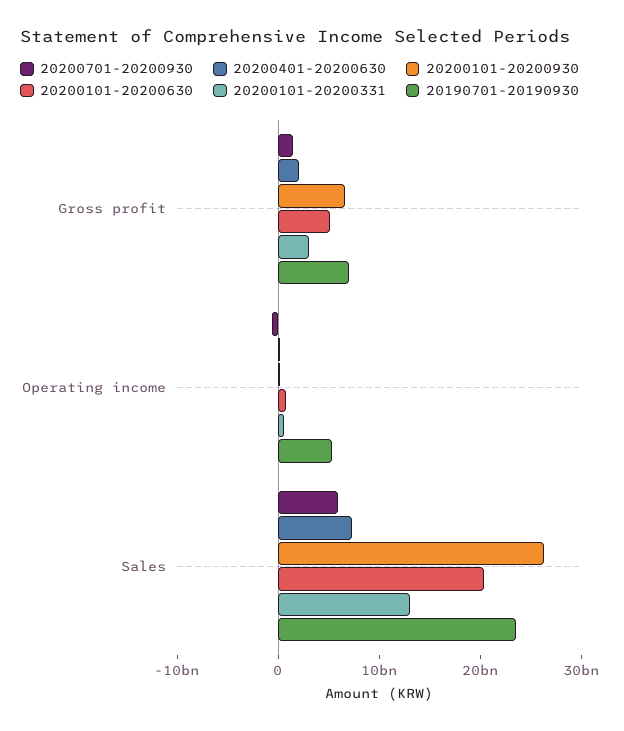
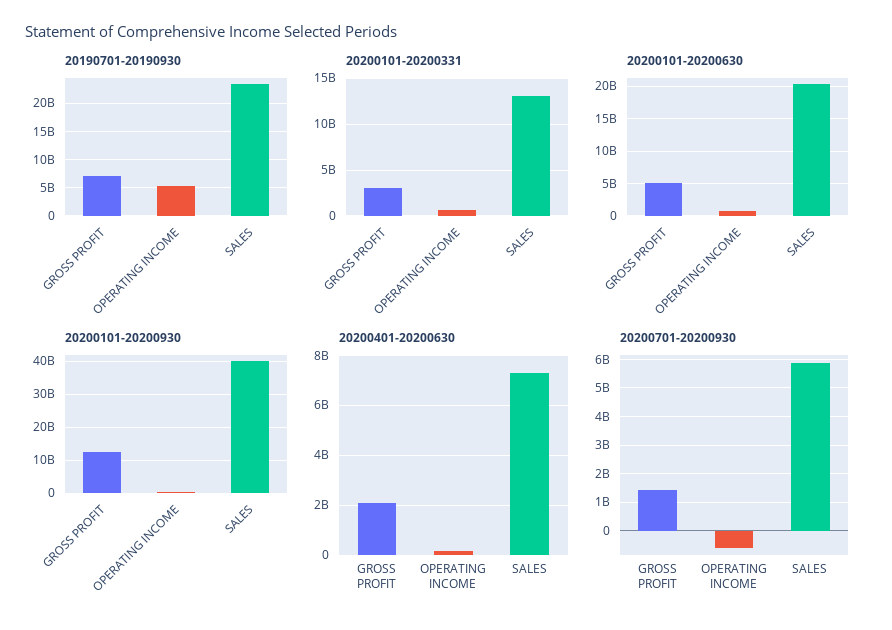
20200101-20200930, Gross profit: 6000000000 -> 12000000000
20200101-20200930, Sales: 26000000000 -> 40000000000

